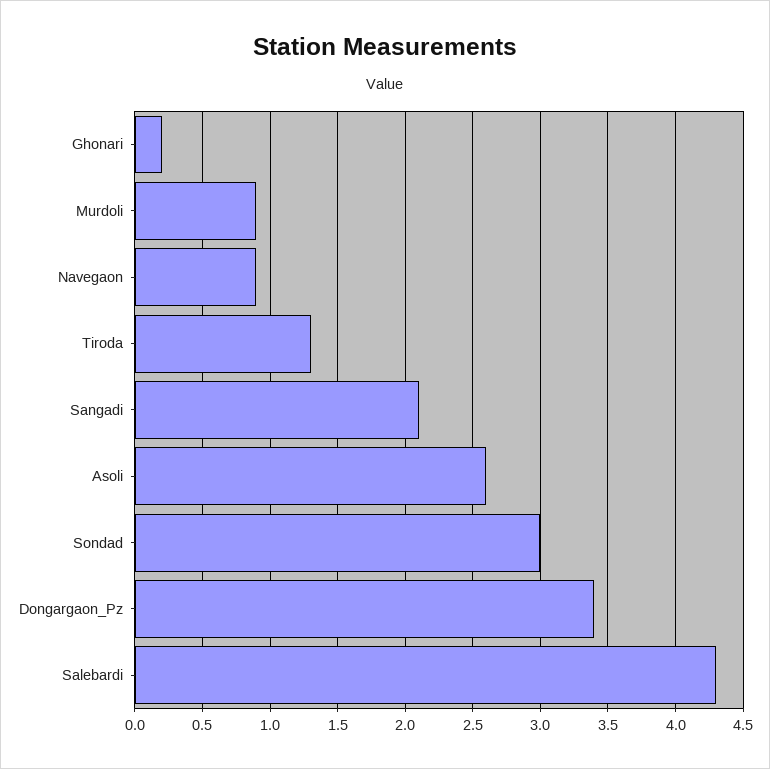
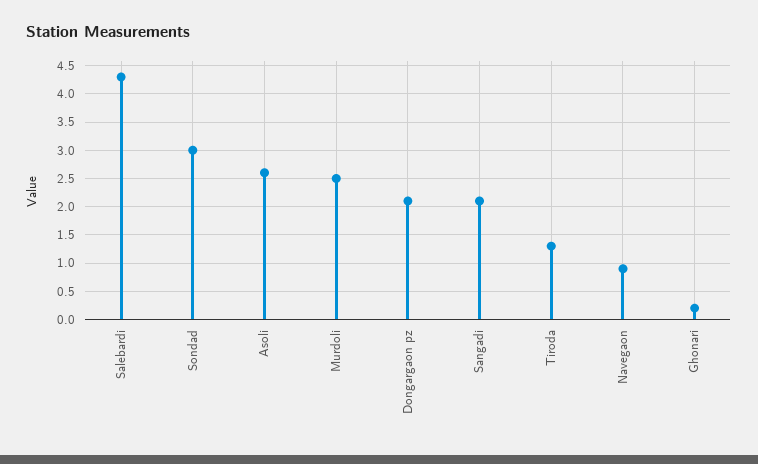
Murdoli: 0.9 -> 2.5
Dongargaon_Pz: 3.4 -> 2

